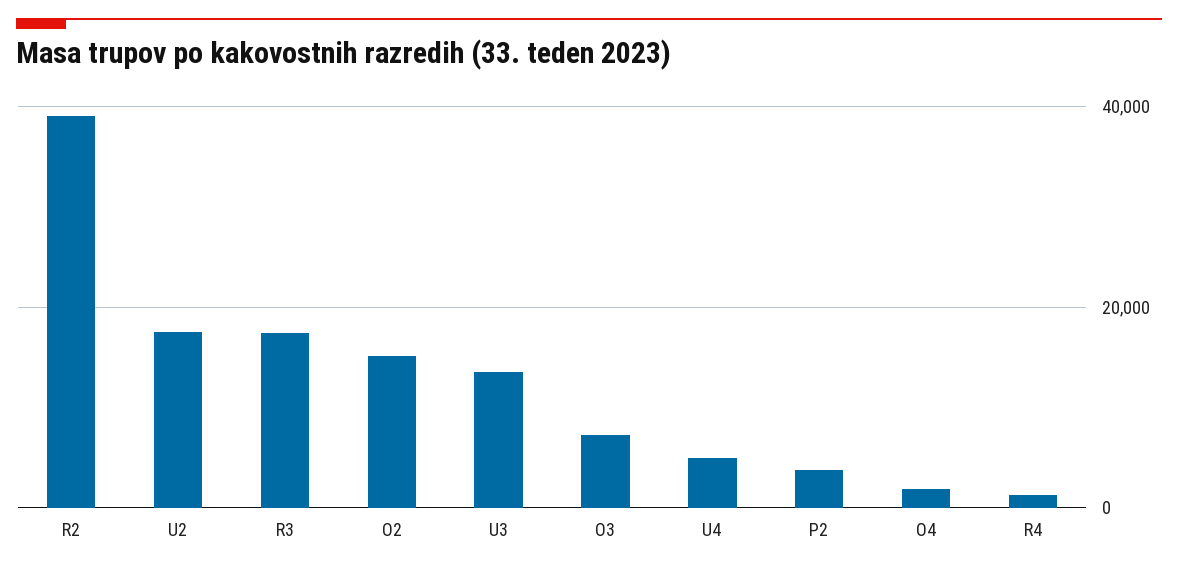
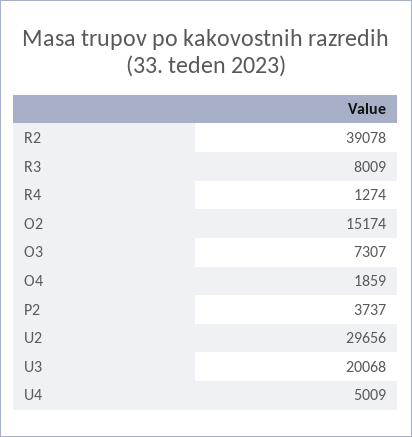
U2: 18000 -> 29656
R3: 18000 -> 8009
U3: 14000 -> 20068

